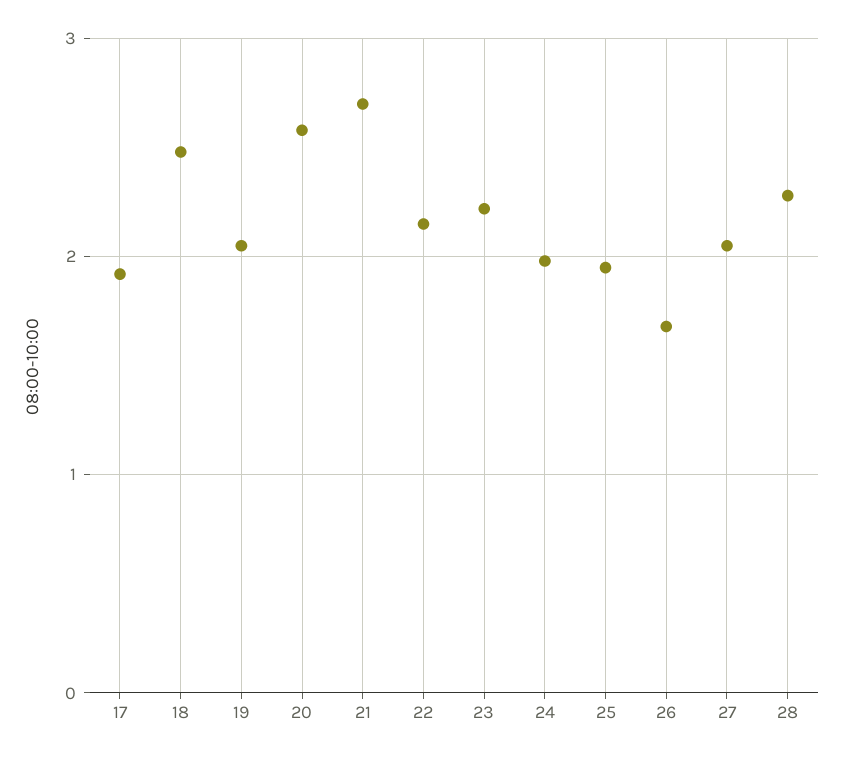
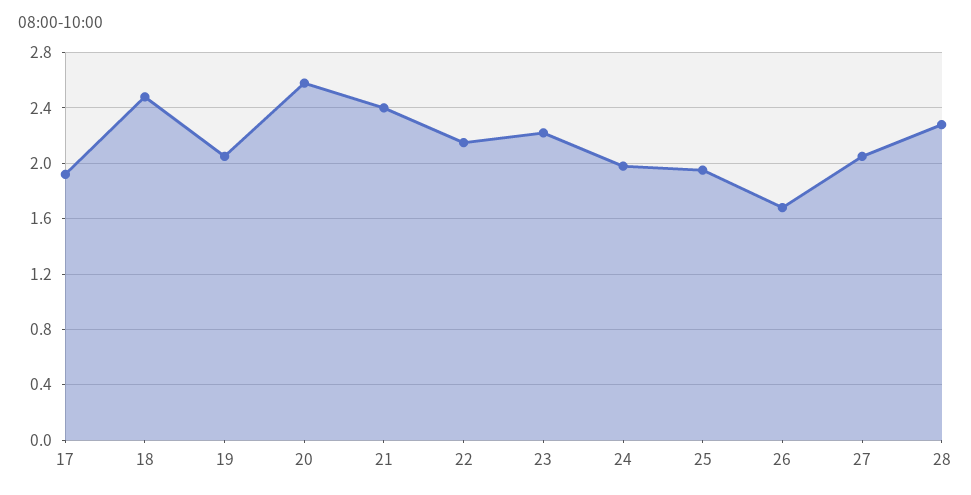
21: 2.7 -> 2.4

